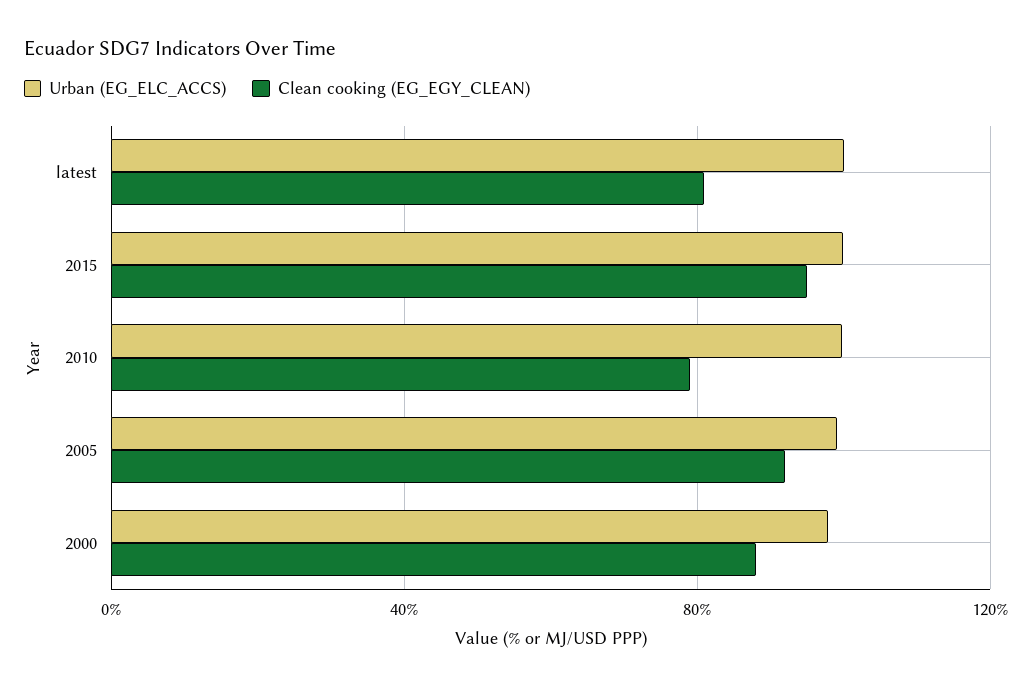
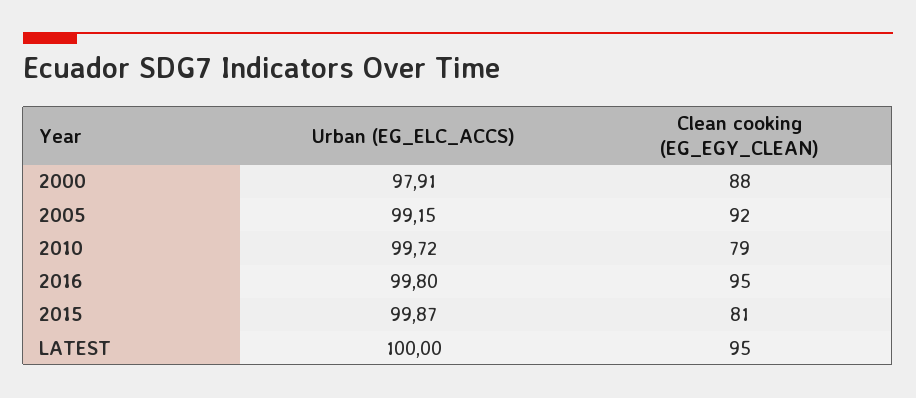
Clean cooking (EG_EGY_CLEAN), latest: 80 -> 95
Clean cooking (EG_EGY_CLEAN), 2015: 95 -> 81
Urban (EG_ELC_ACCS), 2016: none -> 99.8
Clean cooking (EG_EGY_CLEAN), 2016: none -> 95

